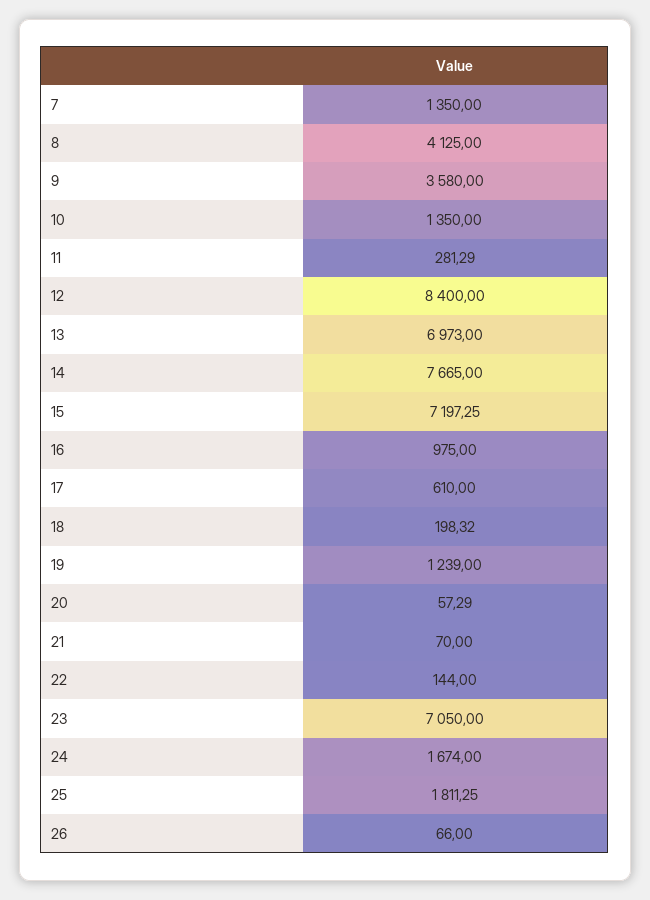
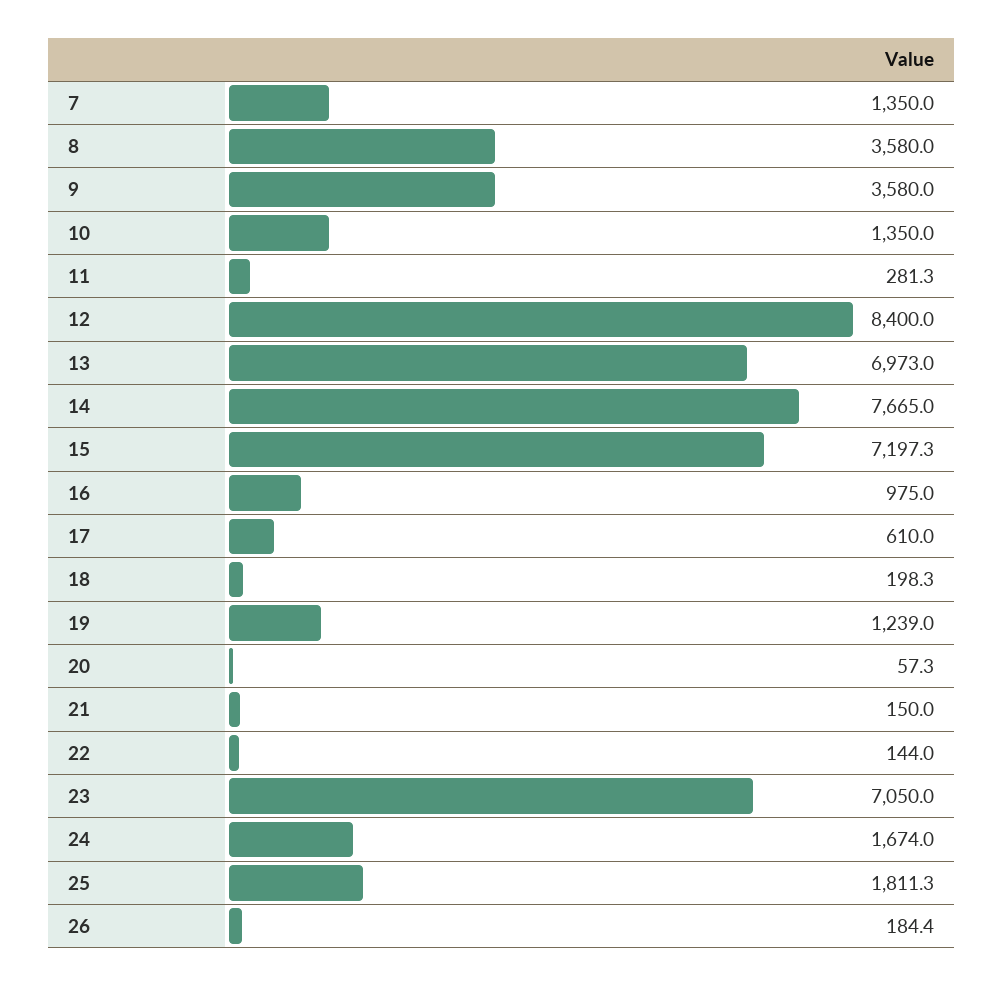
8: 4125 -> 3580
21: 70 -> 150
26: 66 -> 184.4

